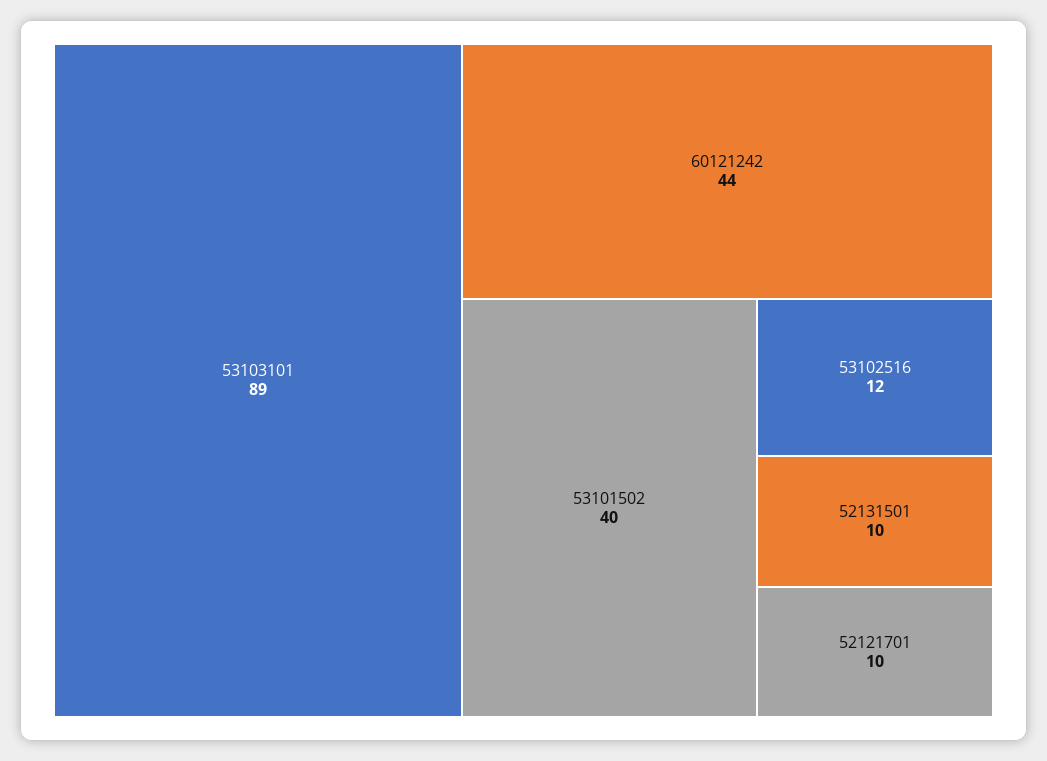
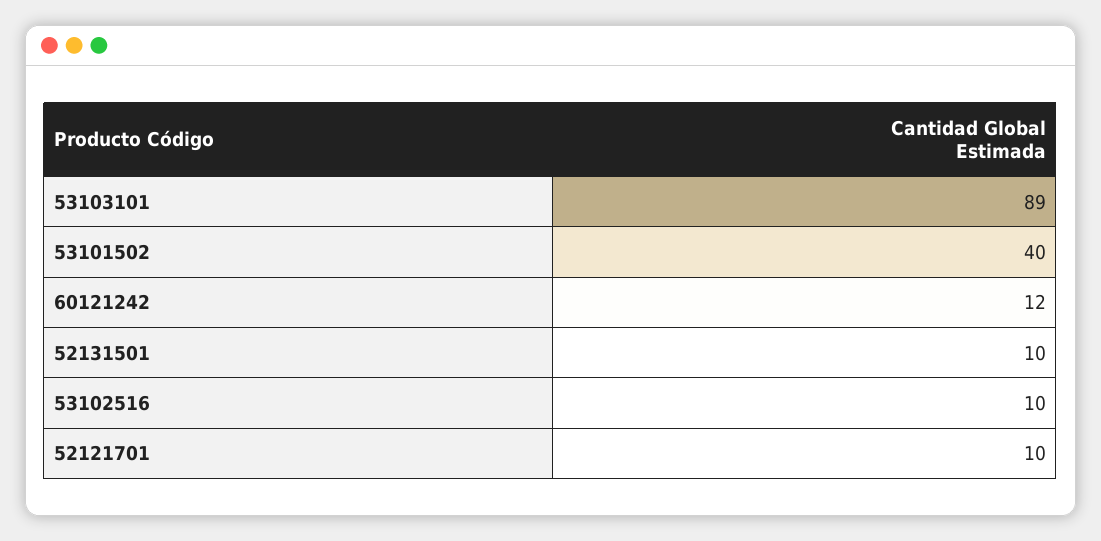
60121242: 44 -> 12
53102516: 12 -> 10

